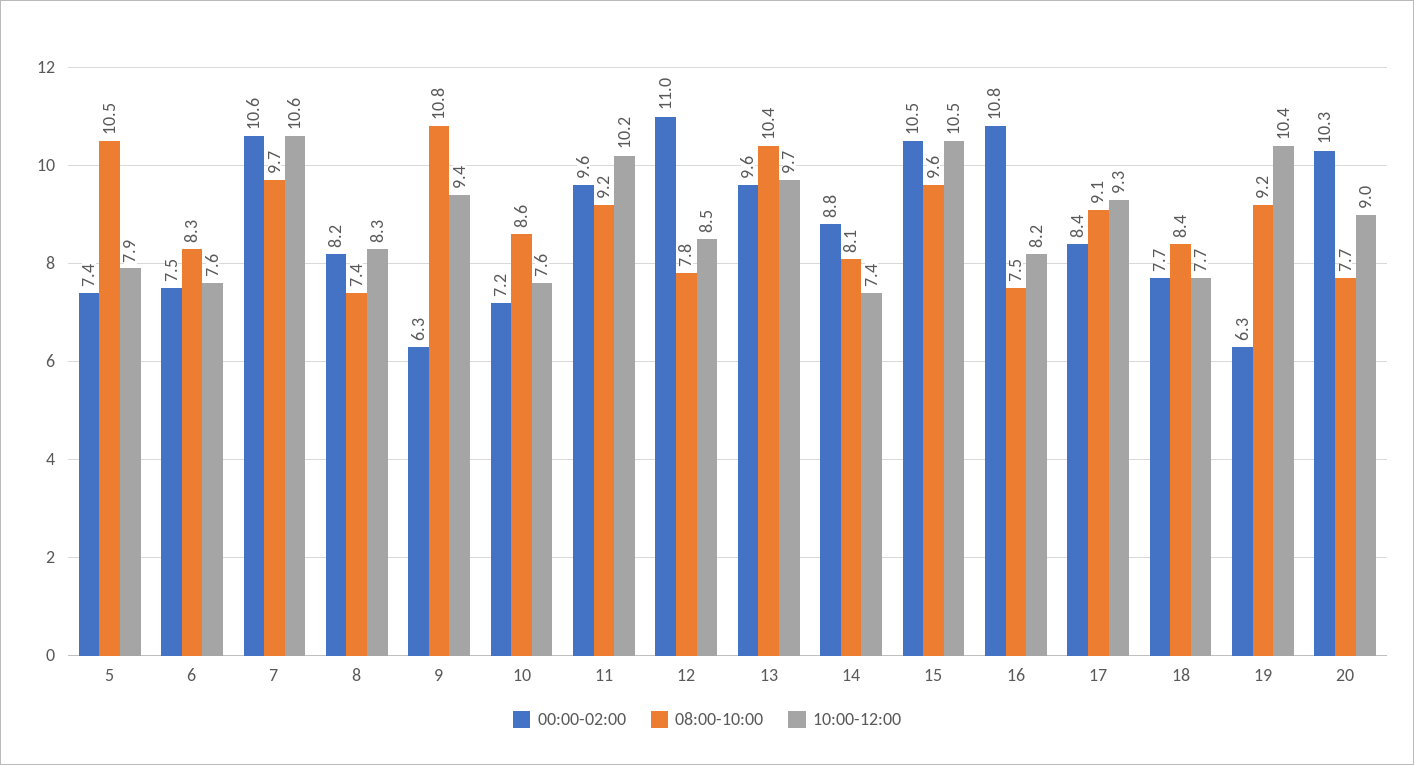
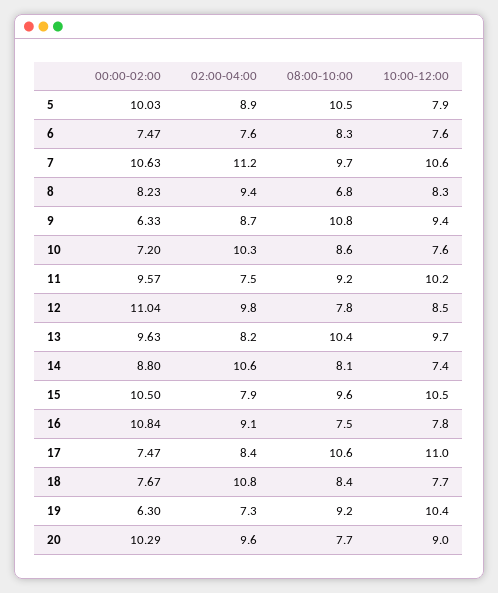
00:00-02:00, 5: 7.4 -> 10.03
08:00-10:00, 8: 7.4 -> 6.8
10:00-12:00, 16: 8.2 -> 7.8
00:00-02:00, 17: 8.4 -> 7.47
08:00-10:00, 17: 9.1 -> 10.6
10:00-12:00, 17: 9.3 -> 11
02:00-04:00, 5: none -> 8.9
02:00-04:00, 6: none -> 7.6
02:00-04:00, 7: none -> 11.2
02:00-04:00, 8: none -> 9.4
02:00-04:00, 9: none -> 8.7
02:00-04:00, 10: none -> 10.3
02:00-04:00, 11: none -> 7.5
02:00-04:00, 12: none -> 9.8
02:00-04:00, 13: none -> 8.2
02:00-04:00, 14: none -> 10.6
02:00-04:00, 15: none -> 7.9
02:00-04:00, 16: none -> 9.1
02:00-04:00, 17: none -> 8.4
02:00-04:00, 18: none -> 10.8
02:00-04:00, 19: none -> 7.3
02:00-04:00, 20: none -> 9.6

